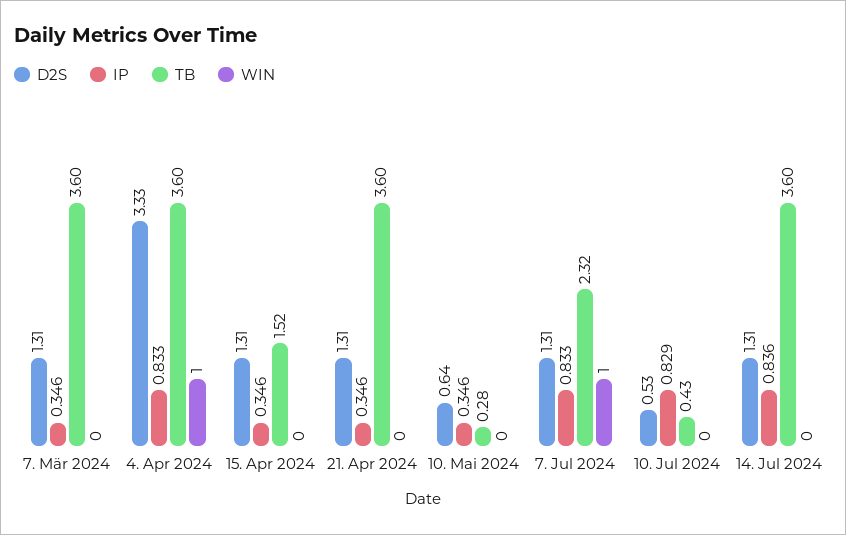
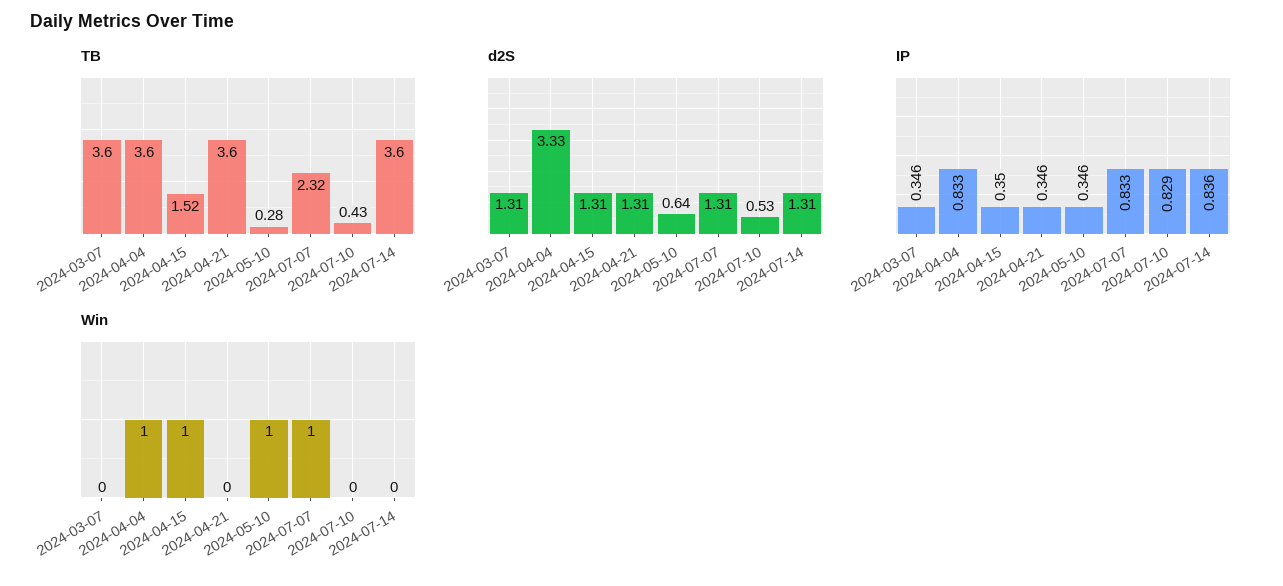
IP, 15. Apr 2024: 0.346 -> 0.35
WIN, 15. Apr 2024: 0 -> 1
WIN, 10. Mai 2024: 0 -> 1

